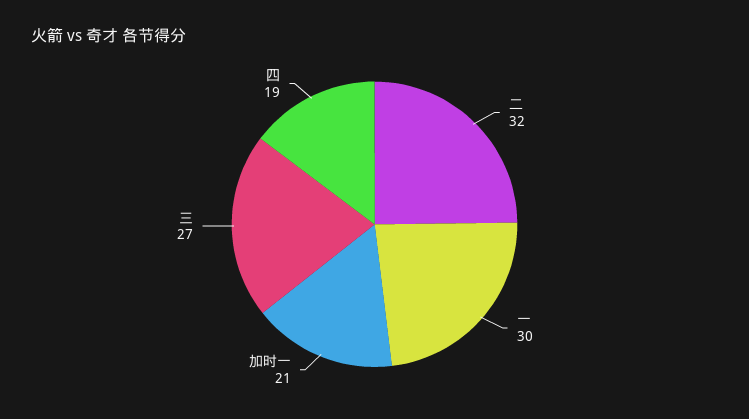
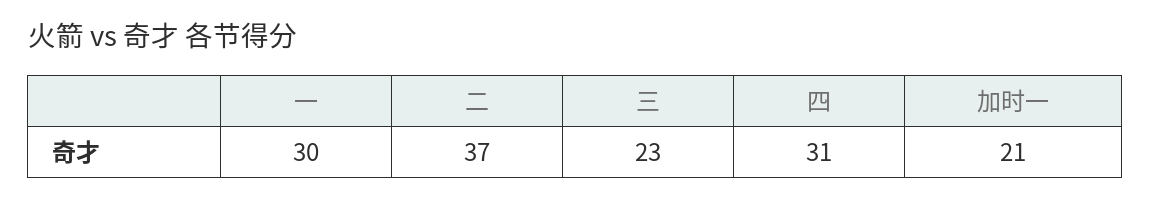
二: 32 -> 37
三: 27 -> 23
四: 19 -> 31

